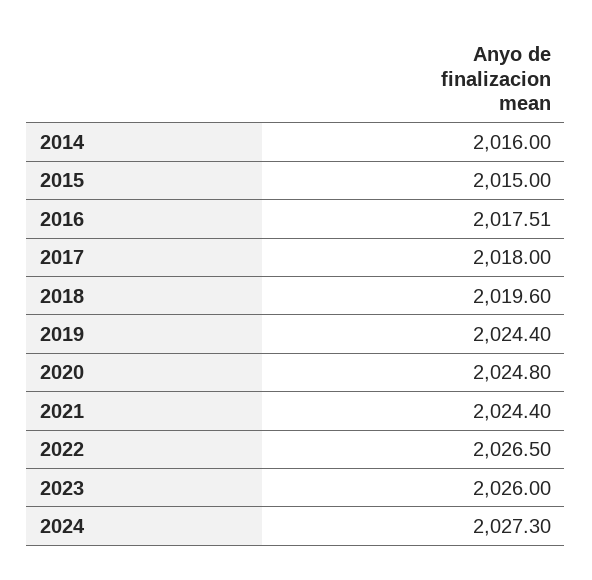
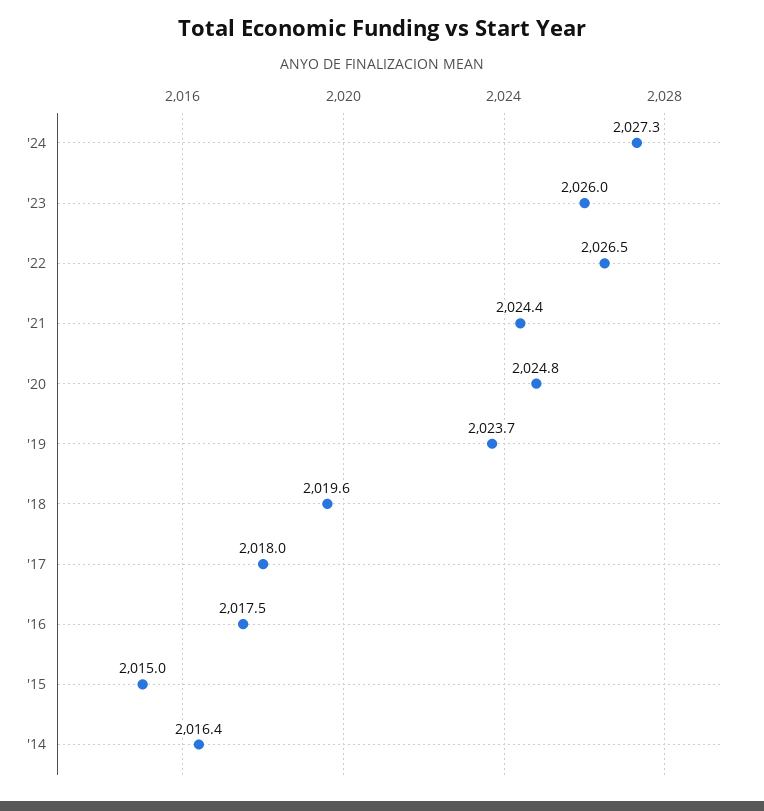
2014: 2016 -> 2016.4
2019: 2024.4 -> 2023.7

